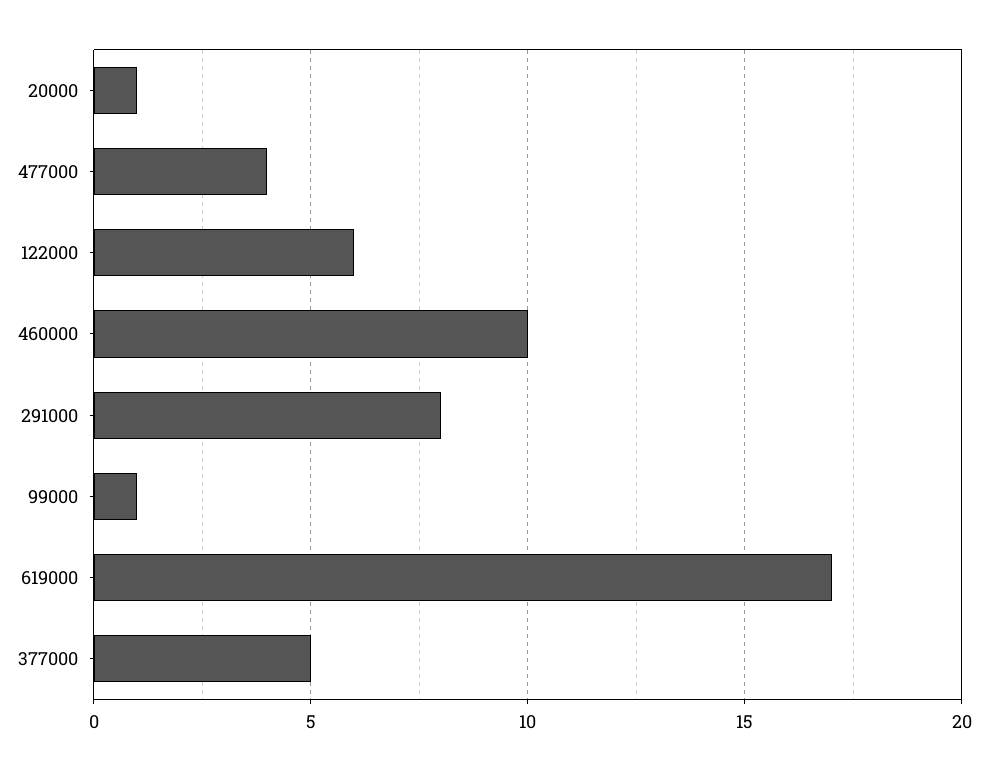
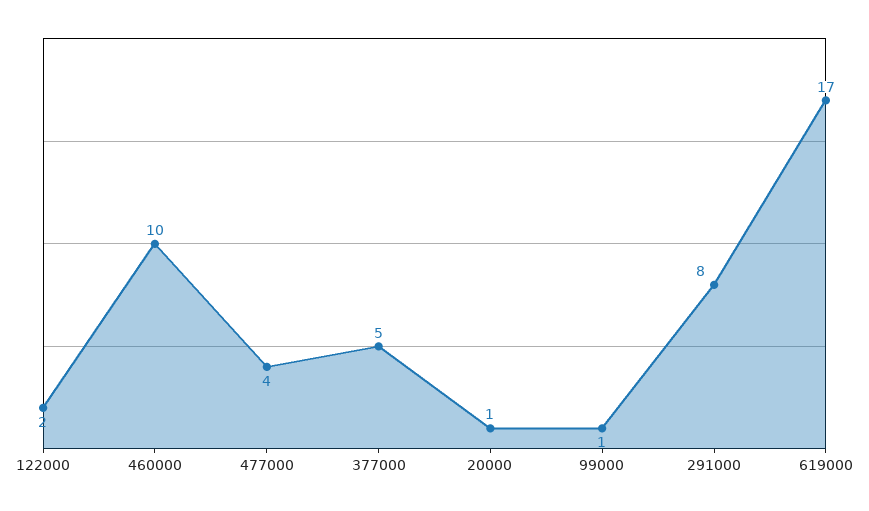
122000: 6 -> 2

